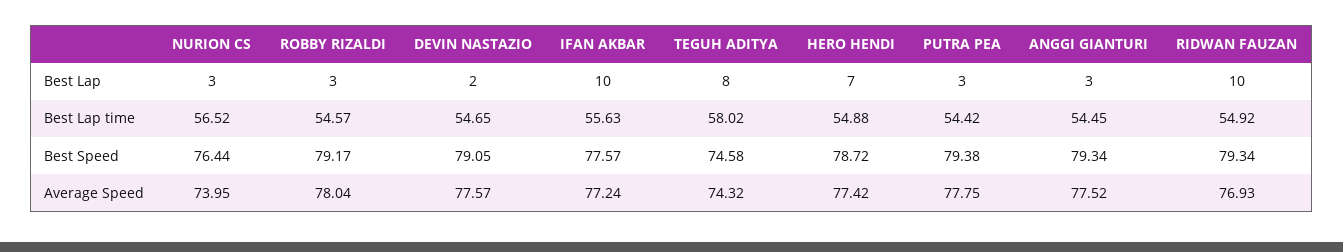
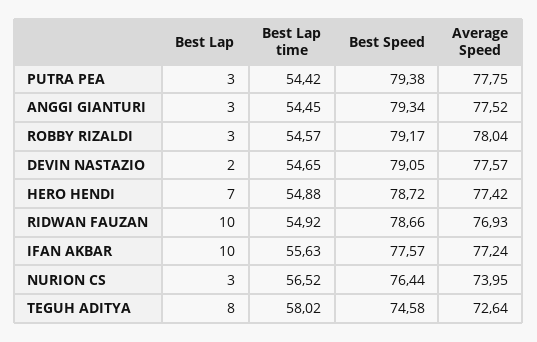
RIDWAN FAUZAN, Best Speed: 79.34 -> 78.66
TEGUH ADITYA, Average Speed: 74.32 -> 72.64

